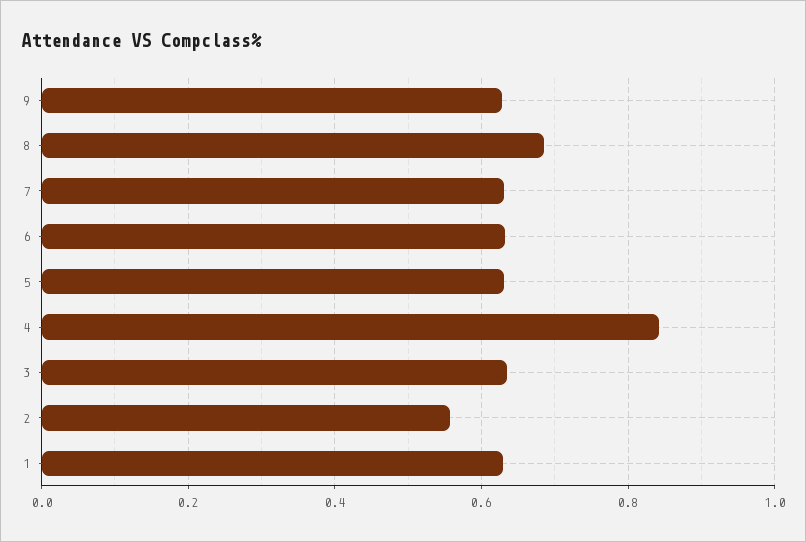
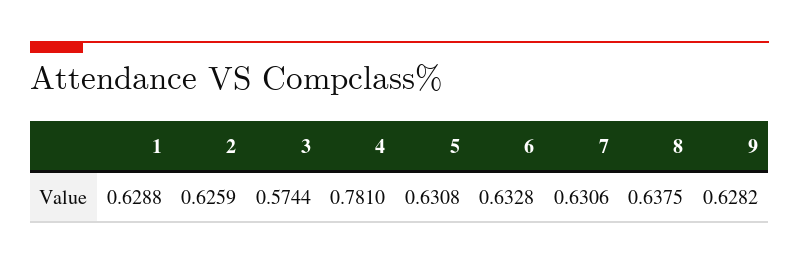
8: 0.68 -> 0.6375
4: 0.84 -> 0.781
3: 0.64 -> 0.5744
2: 0.56 -> 0.6259

